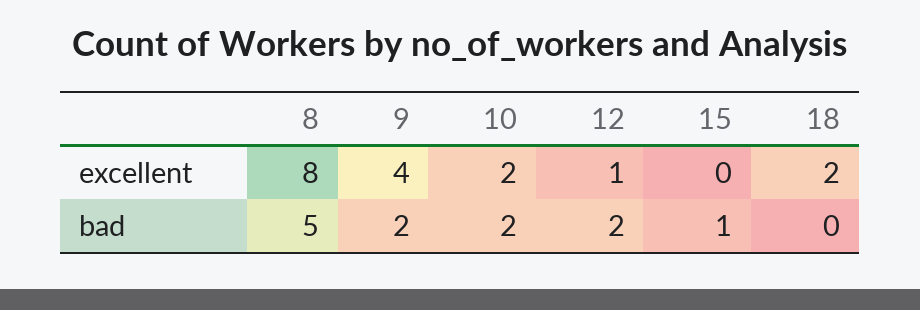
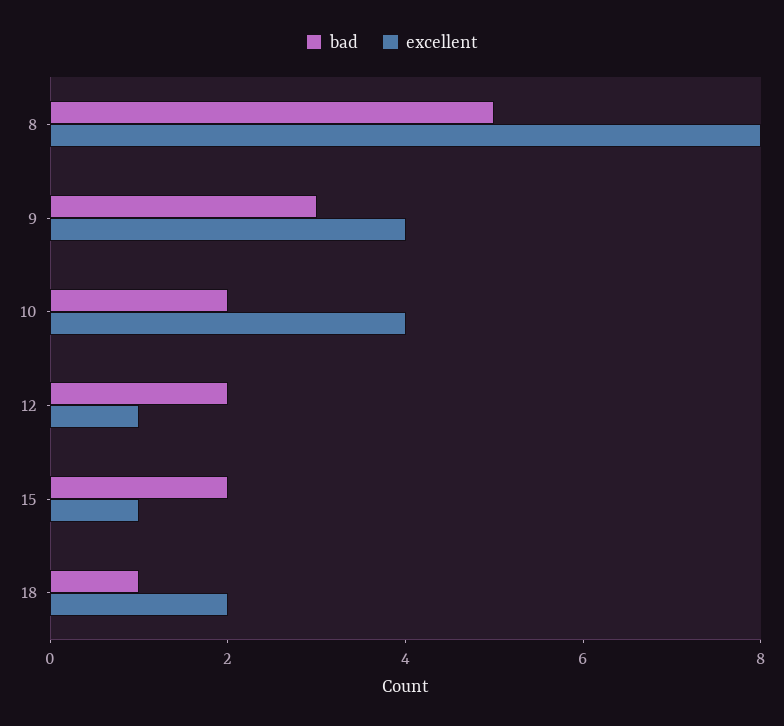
excellent, 10: 2 -> 4
excellent, 15: 0 -> 1
bad, 9: 2 -> 3
bad, 15: 1 -> 2
bad, 18: 0 -> 1

